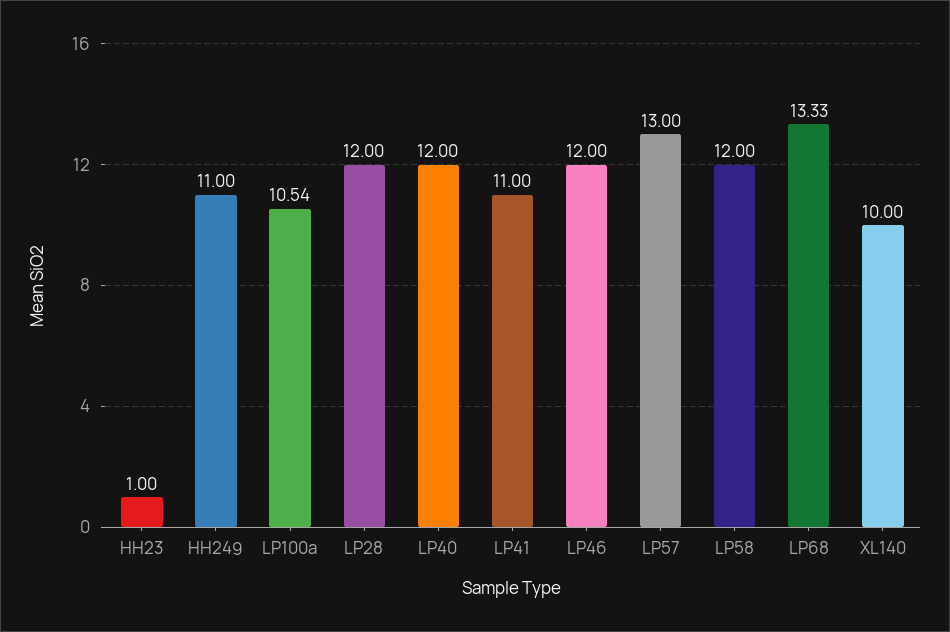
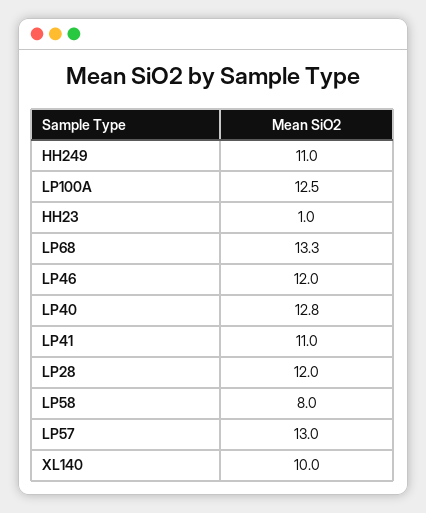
LP100a: 10.54 -> 12.5
LP40: 12 -> 12.8
LP58: 12 -> 8

